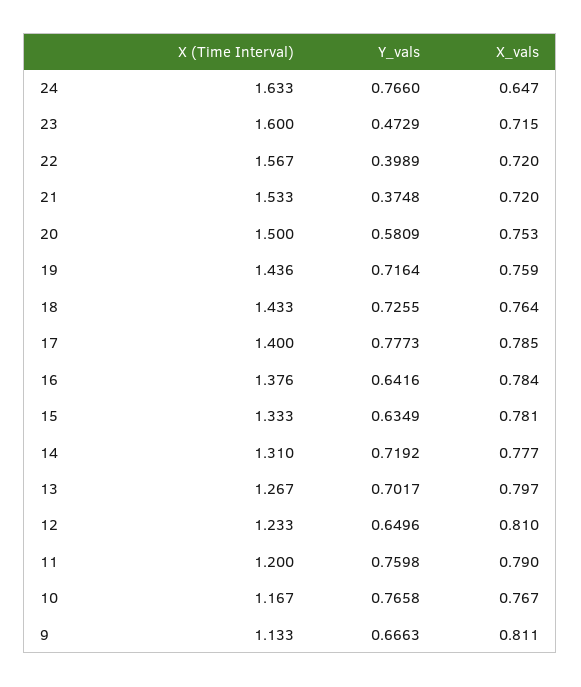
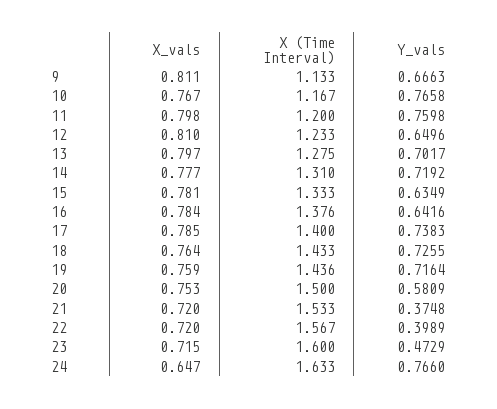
Y_vals, 17: 0.7773 -> 0.7383
X (Time Interval), 13: 1.267 -> 1.275
X_vals, 11: 0.79 -> 0.798

